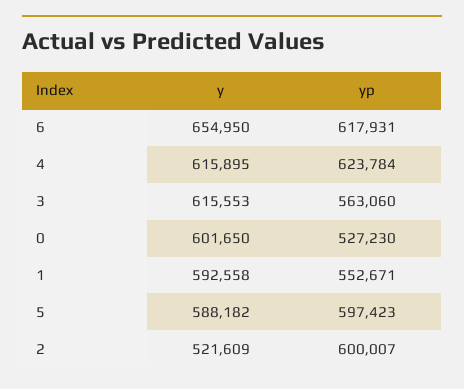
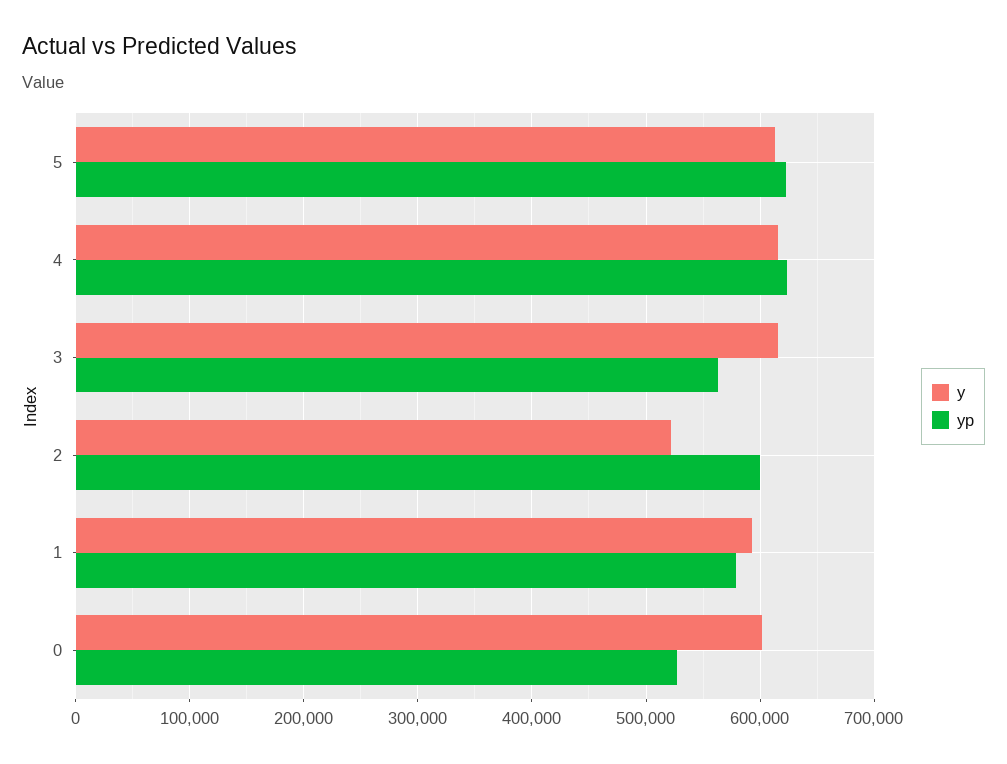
y, 6: 654950 -> none
yp, 6: 617931 -> none
yp, 1: 552671 -> 580000
y, 5: 588182 -> 610000
yp, 5: 597423 -> 620000

